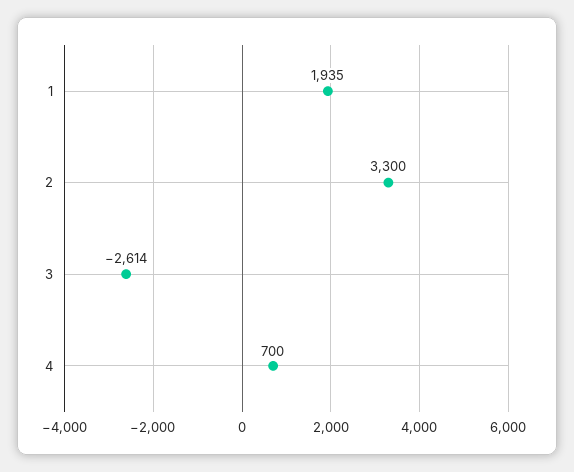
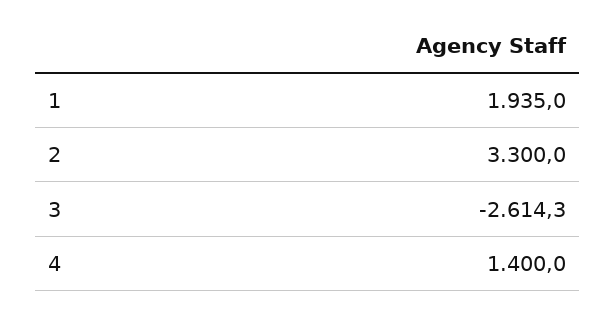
4: 700 -> 1400

